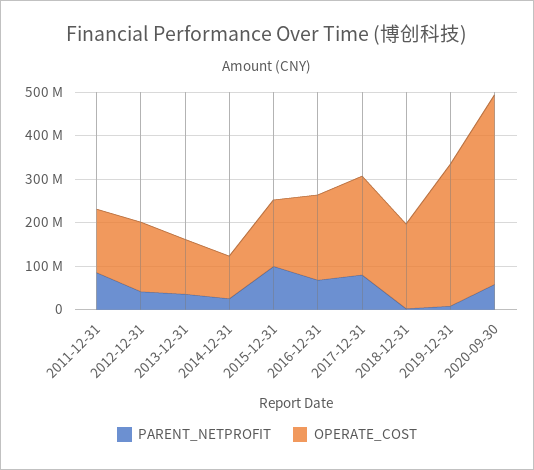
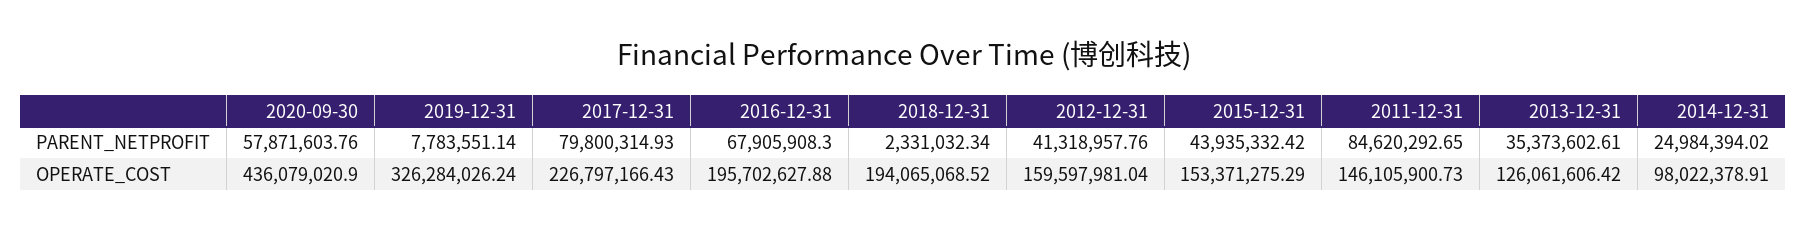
PARENT_NETPROFIT, 2015-12-31: 100000000 -> 43935332.42

